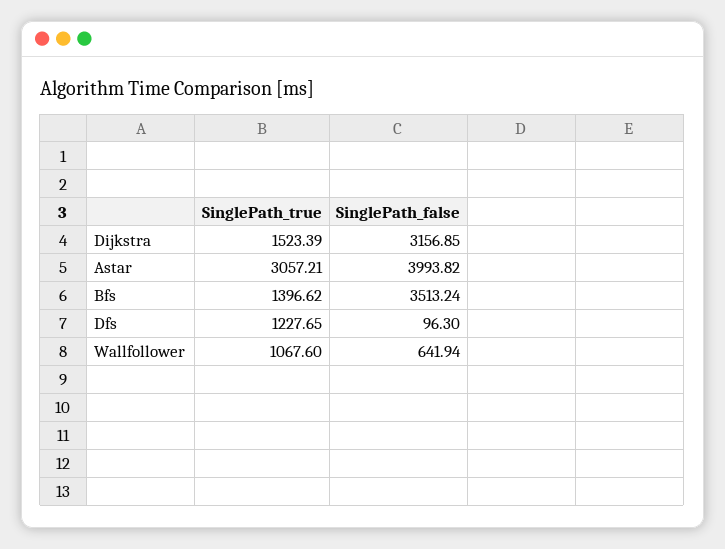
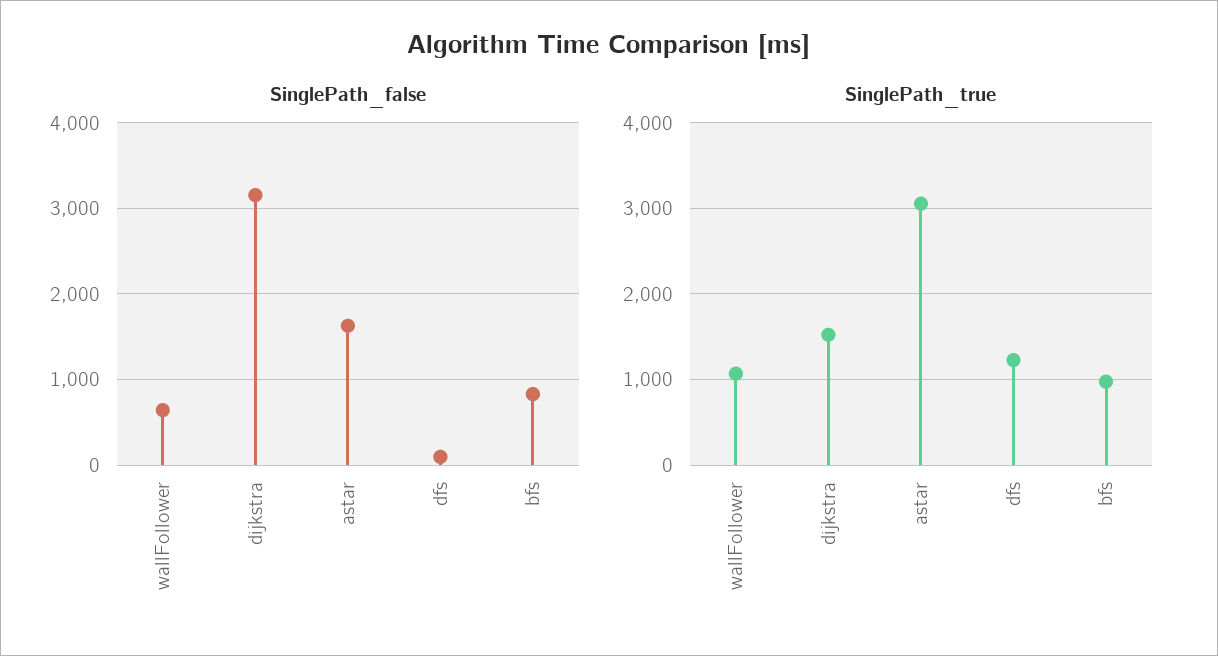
SinglePath_false, Astar: 3993.82 -> 1600
SinglePath_true, Bfs: 1396.62 -> 1000
SinglePath_false, Bfs: 3513.24 -> 800

